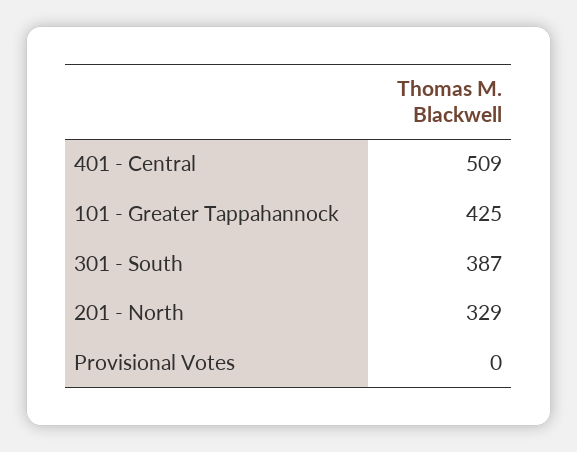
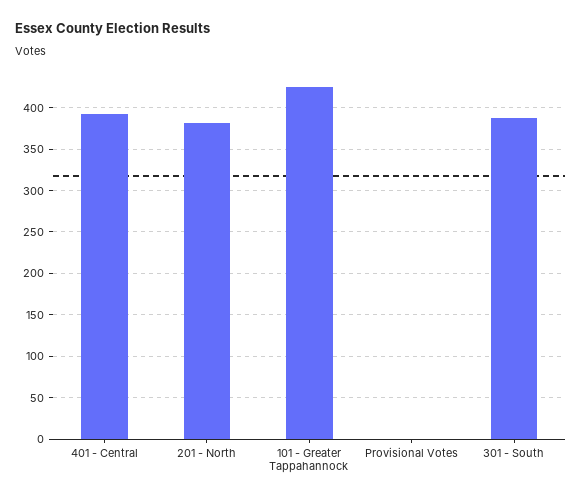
401 - Central: 509 -> 390
201 - North: 329 -> 380

